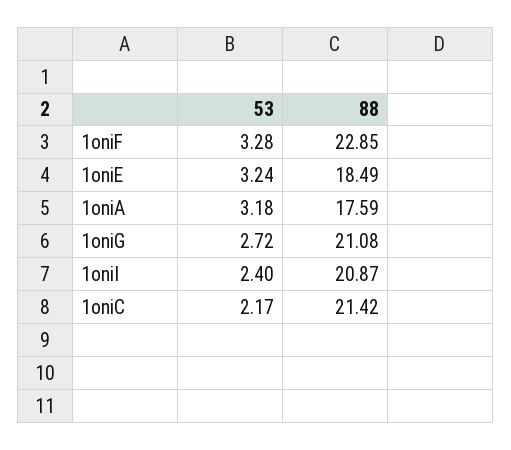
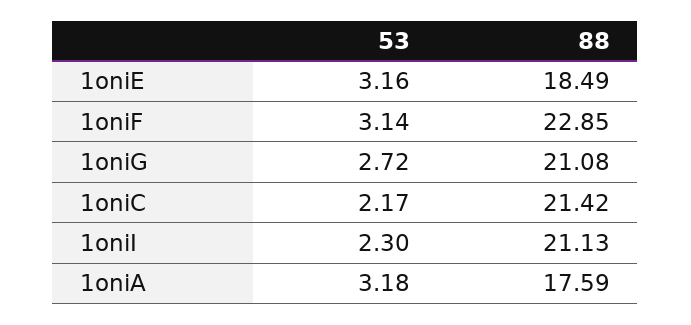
53, 1oniF: 3.28 -> 3.14
53, 1oniE: 3.24 -> 3.16
53, 1oniI: 2.4 -> 2.3
88, 1oniI: 20.87 -> 21.13

